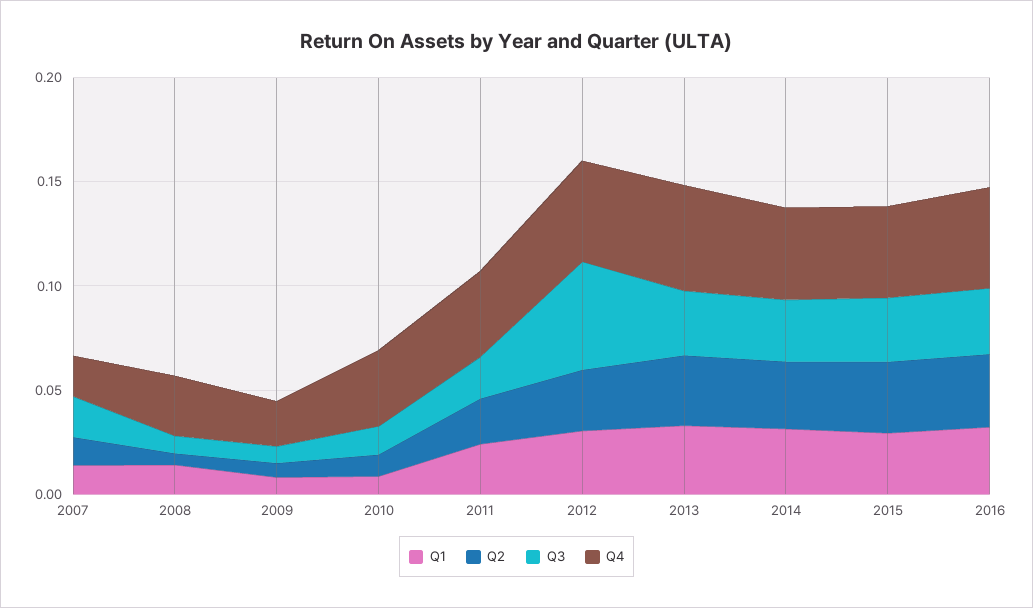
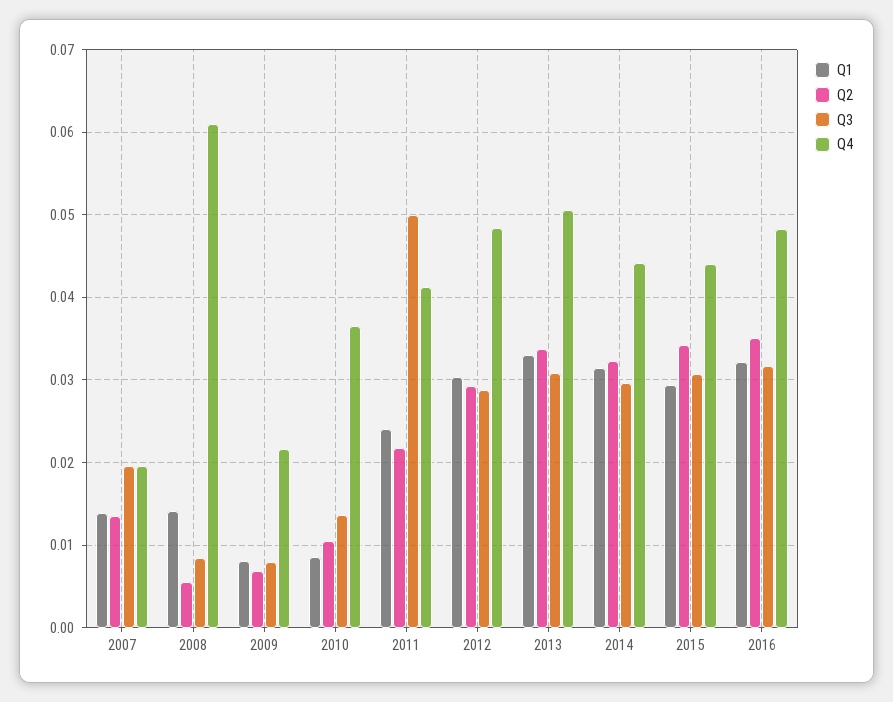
Q4, 2008: 0.03 -> 0.061
Q3, 2011: 0.02 -> 0.05
Q3, 2012: 0.05 -> 0.029

